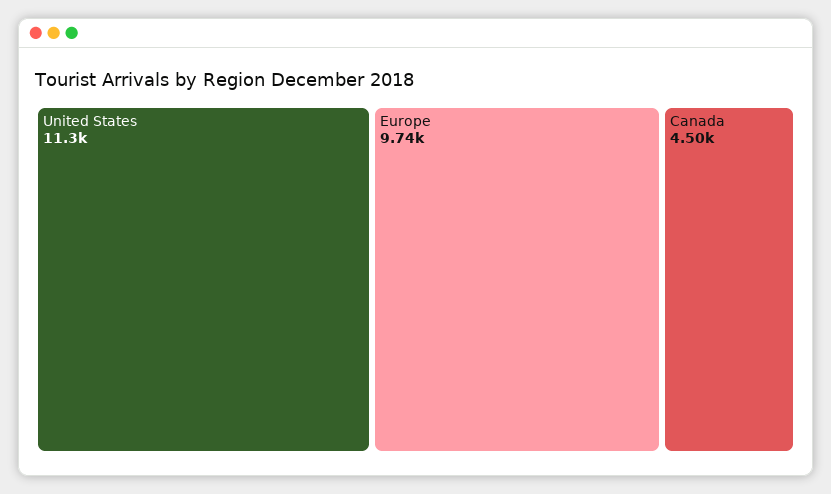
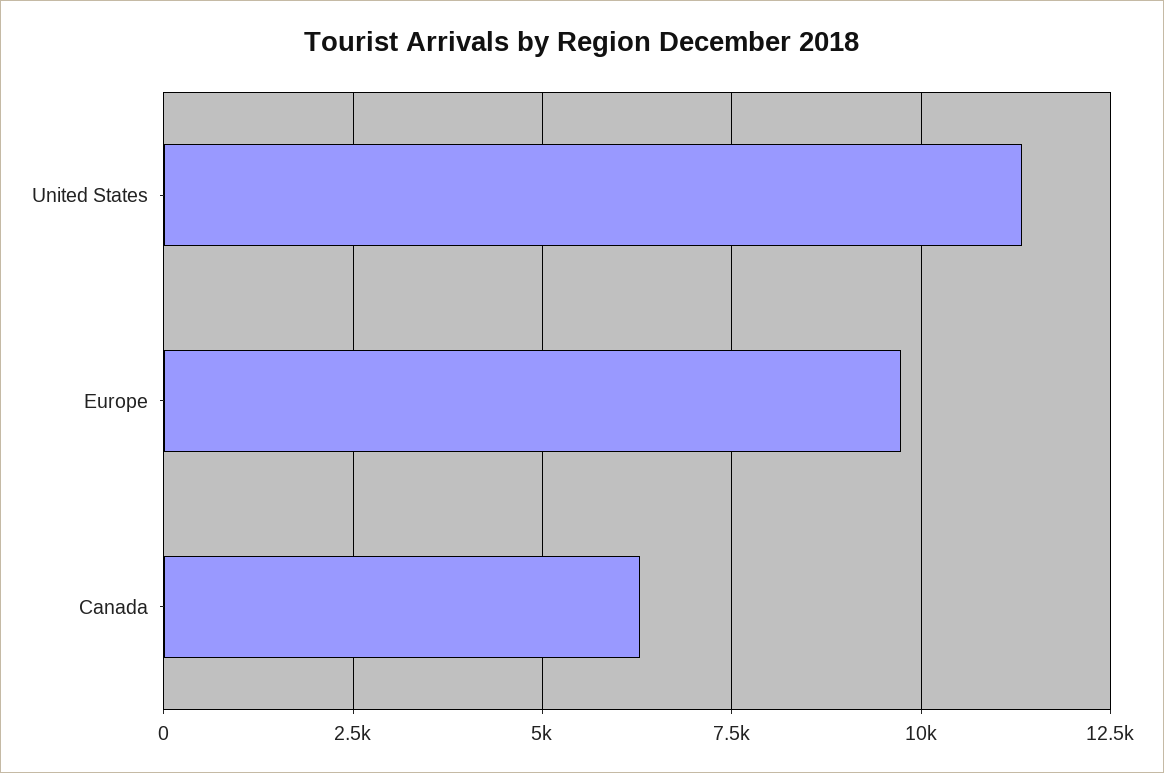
Canada: 4500 -> 6250

